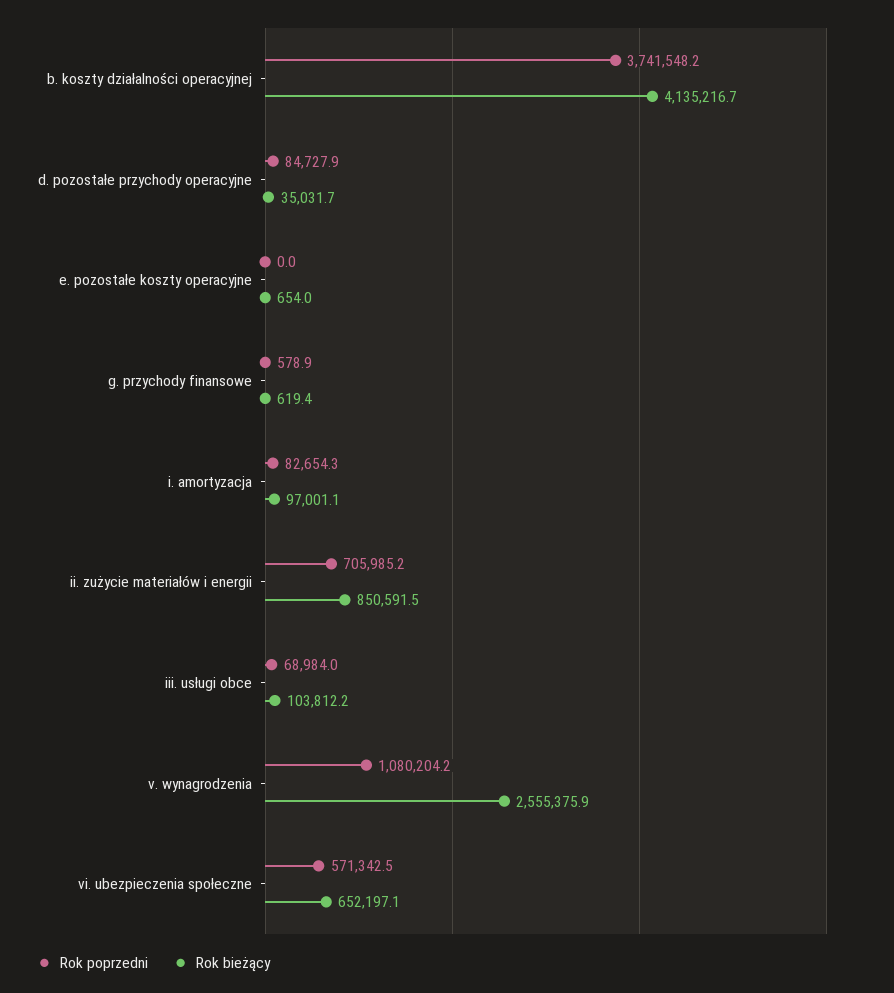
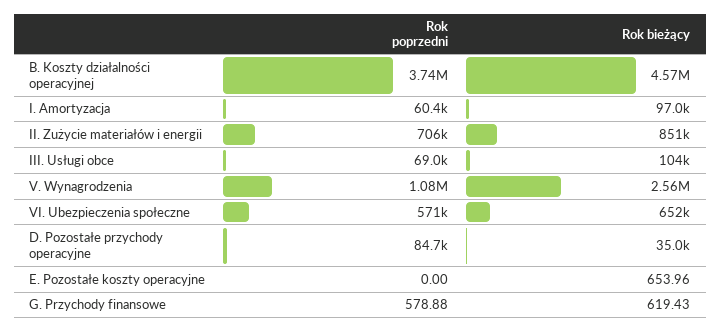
Rok bieżący, b. koszty działalności operacyjnej: 4135216.7 -> 4570000
Rok poprzedni, i. amortyzacja: 82654.3 -> 60400

